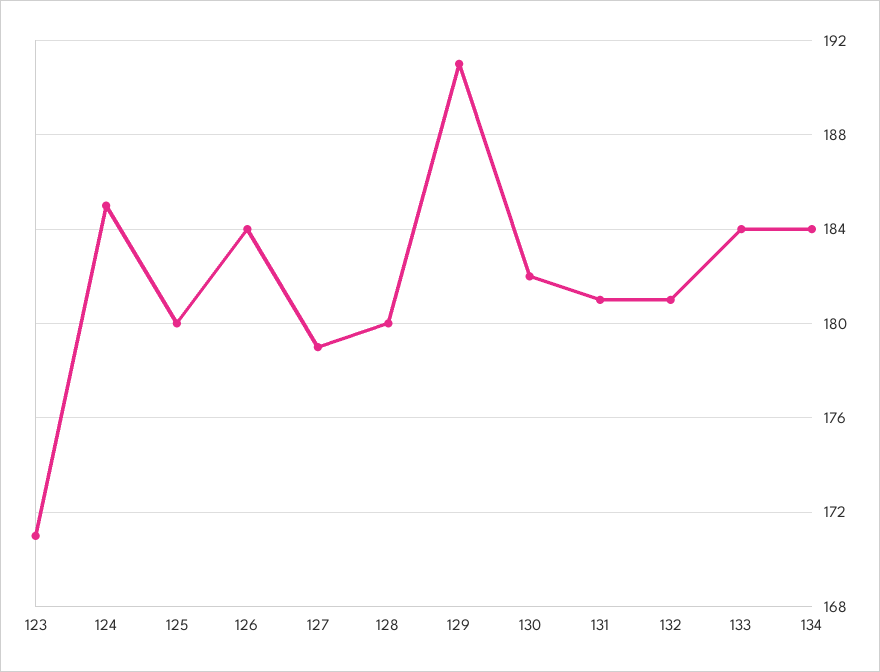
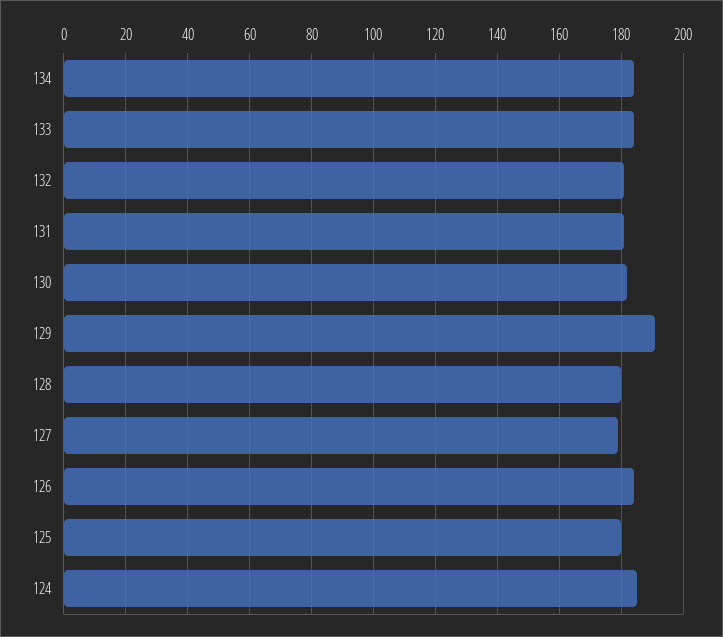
123: 171 -> none

